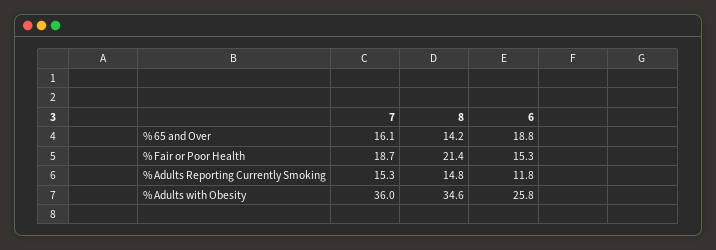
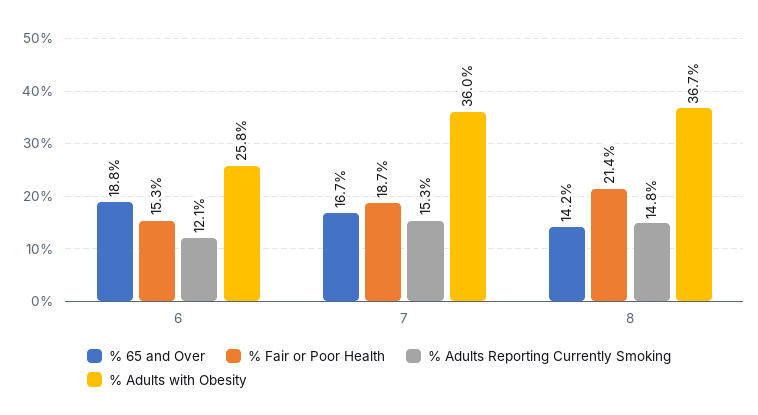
% 65 and Over, 7: 16.1 -> 16.7
% Adults Reporting Currently Smoking, 6: 11.8 -> 12.1
% Adults with Obesity, 8: 34.6 -> 36.7

